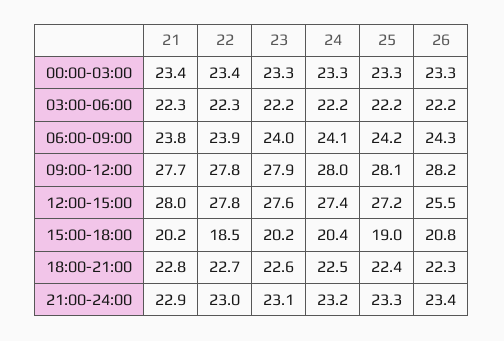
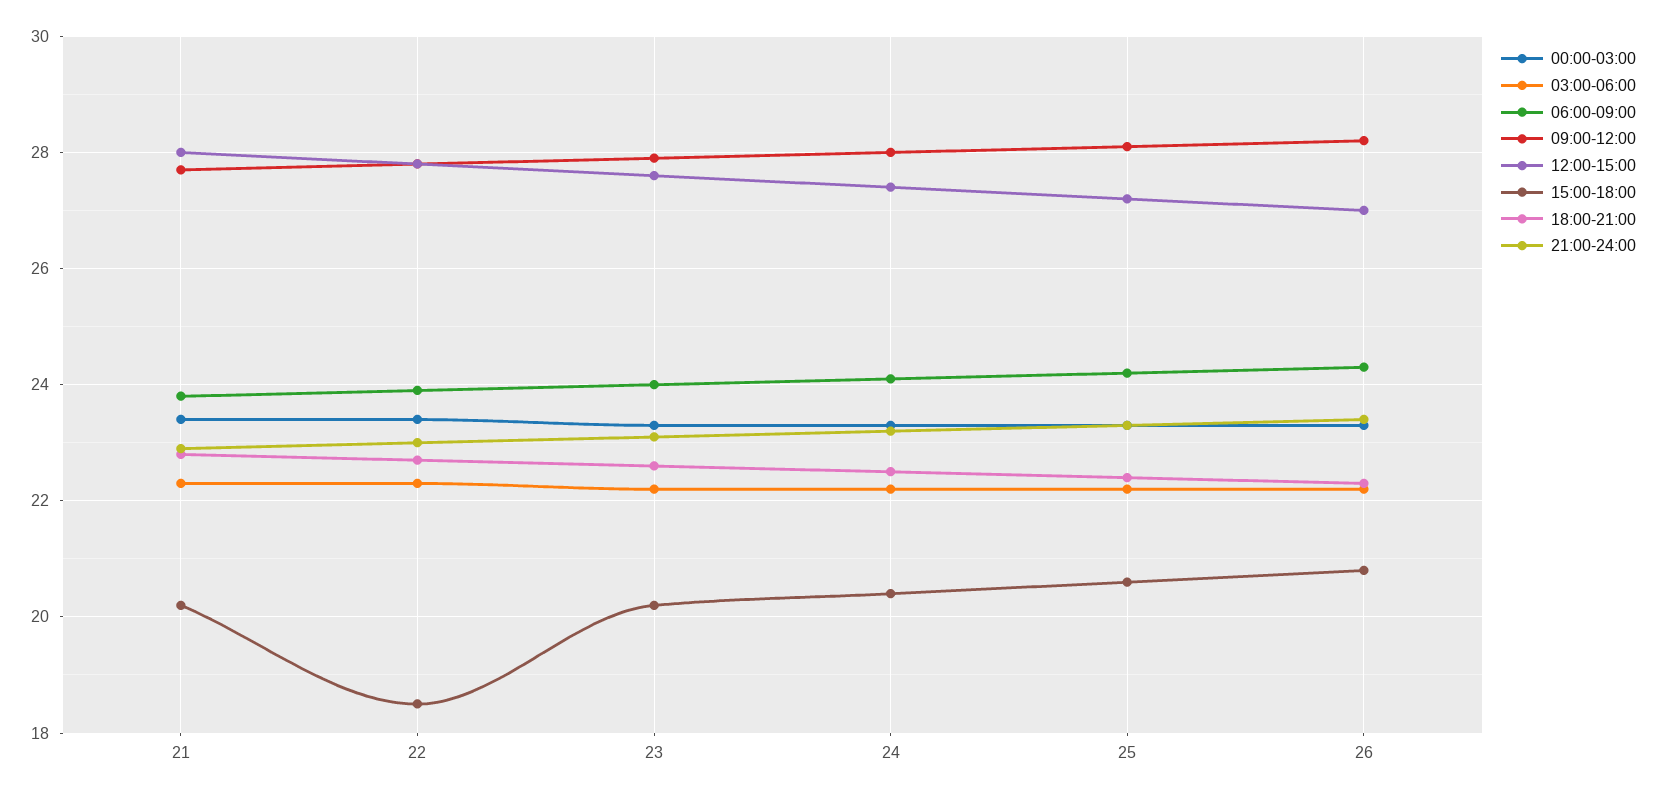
12:00-15:00, 26: 25.5 -> 27
15:00-18:00, 25: 19 -> 20.5

